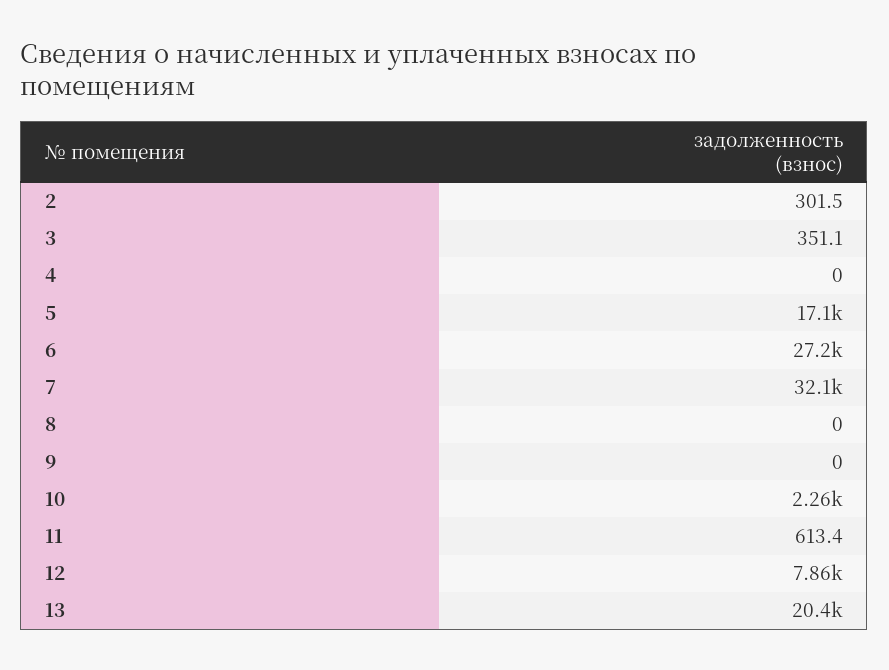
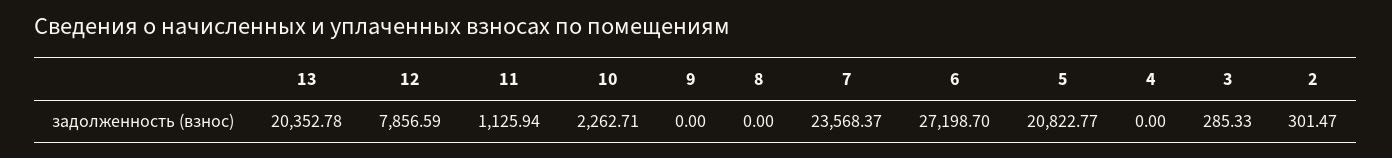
3: 351.1 -> 285.33
5: 17100 -> 20822.77
7: 32100 -> 23568.37
11: 613.4 -> 1125.94

